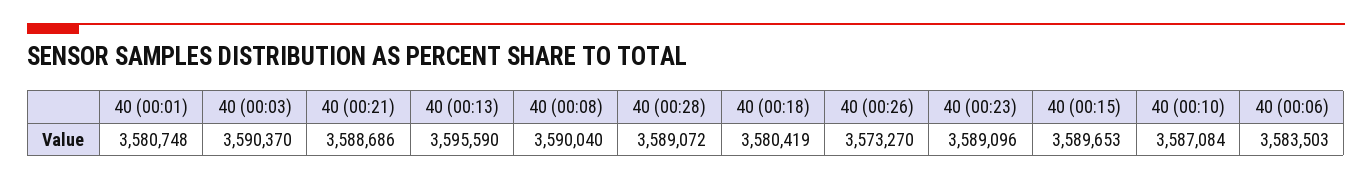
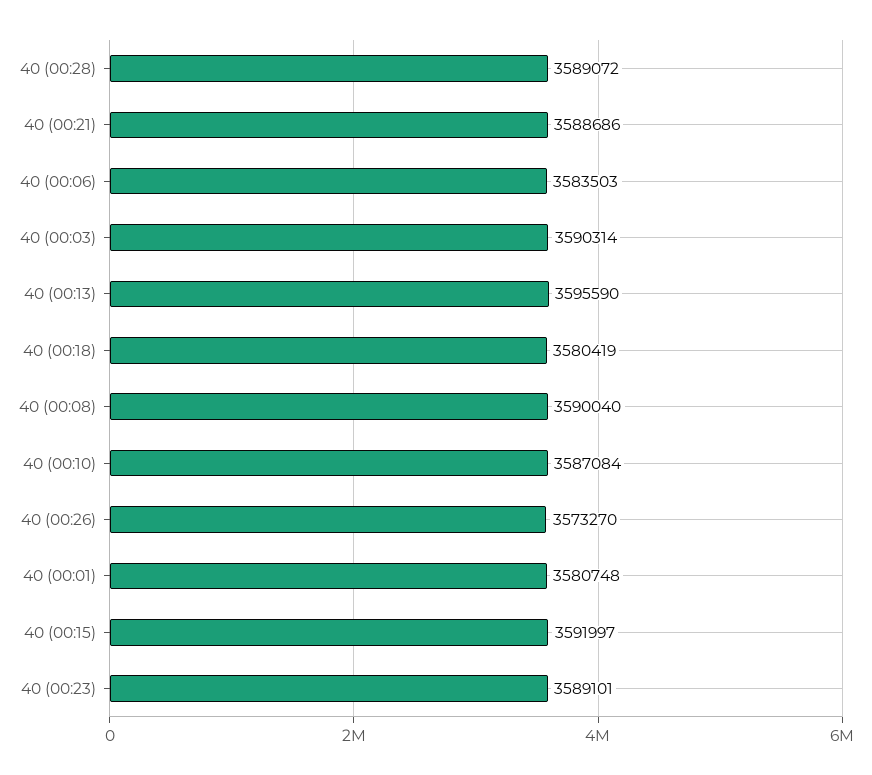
40 (00:03): 3590370 -> 3590314
40 (00:23): 3589096 -> 3589101
40 (00:15): 3589653 -> 3591997

